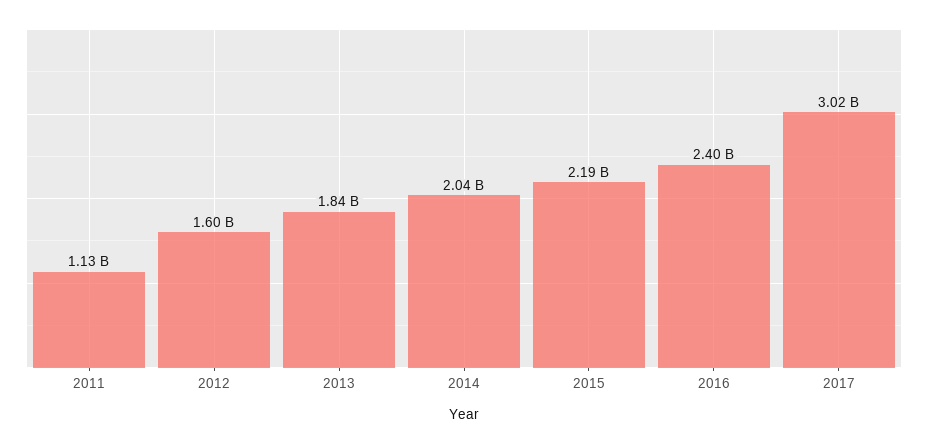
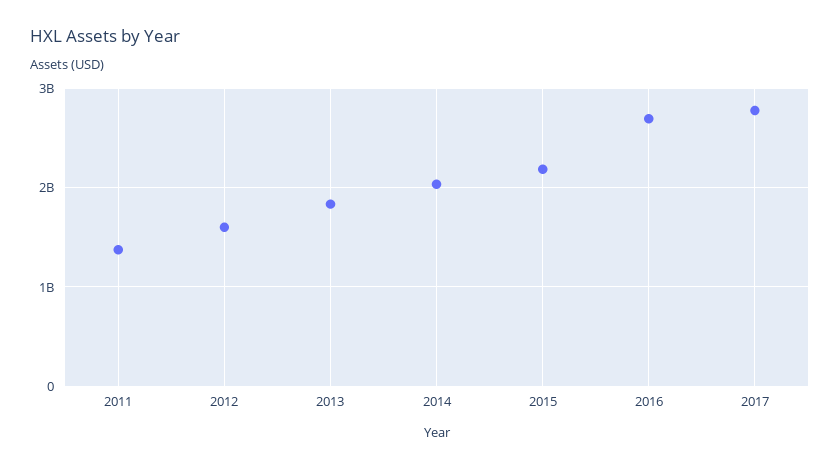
2011: 1130000000 -> 1400000000
2016: 2400000000 -> 2700000000
2017: 3020000000 -> 2800000000

